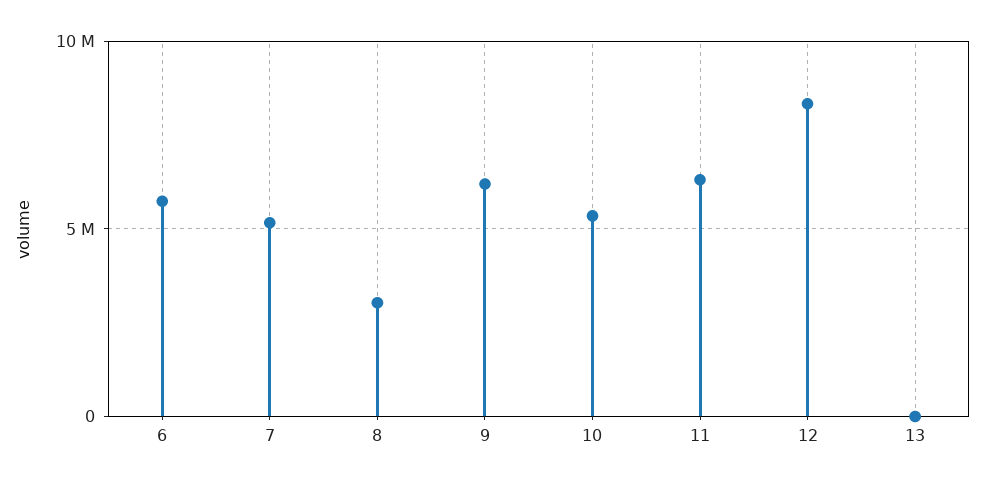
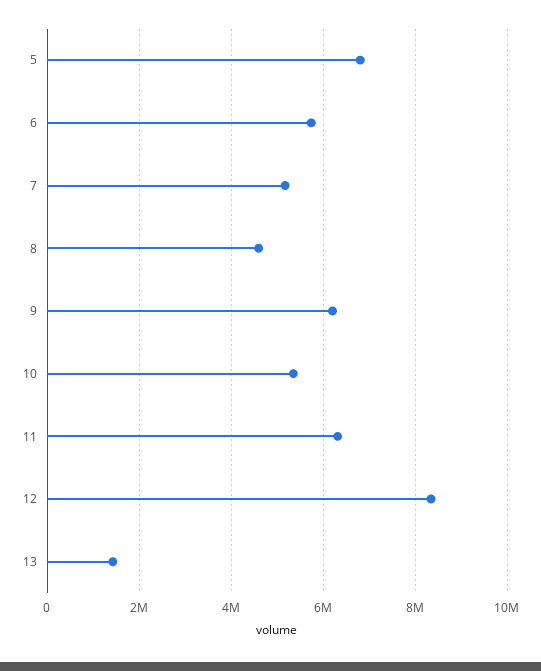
8: 3000000 -> 4600000
13: 0 -> 1400000
5: none -> 6800000

